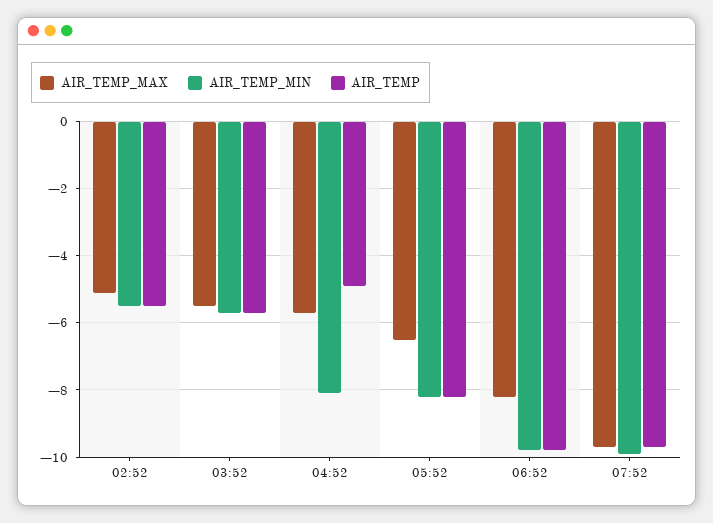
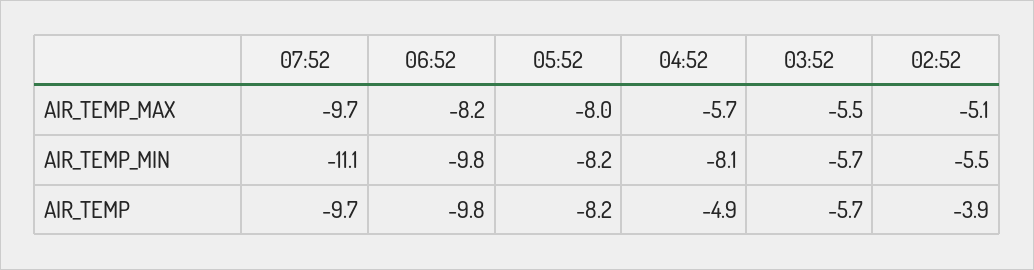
AIR_TEMP, 02:52: -5.5 -> -3.9
AIR_TEMP_MAX, 05:52: -6.5 -> -8
AIR_TEMP_MIN, 07:52: -10 -> -11.1

